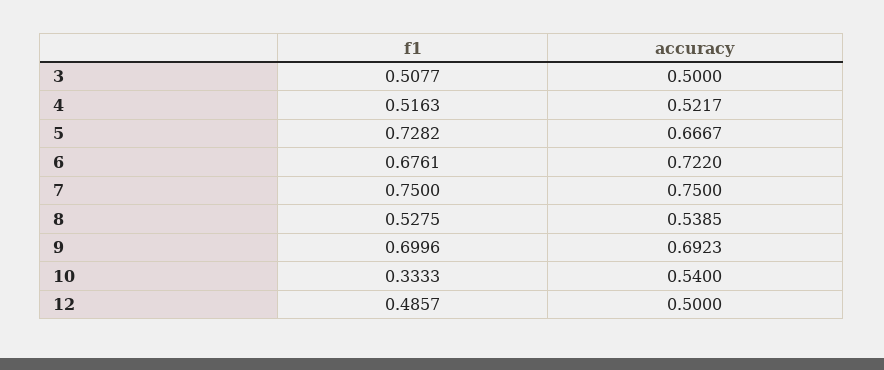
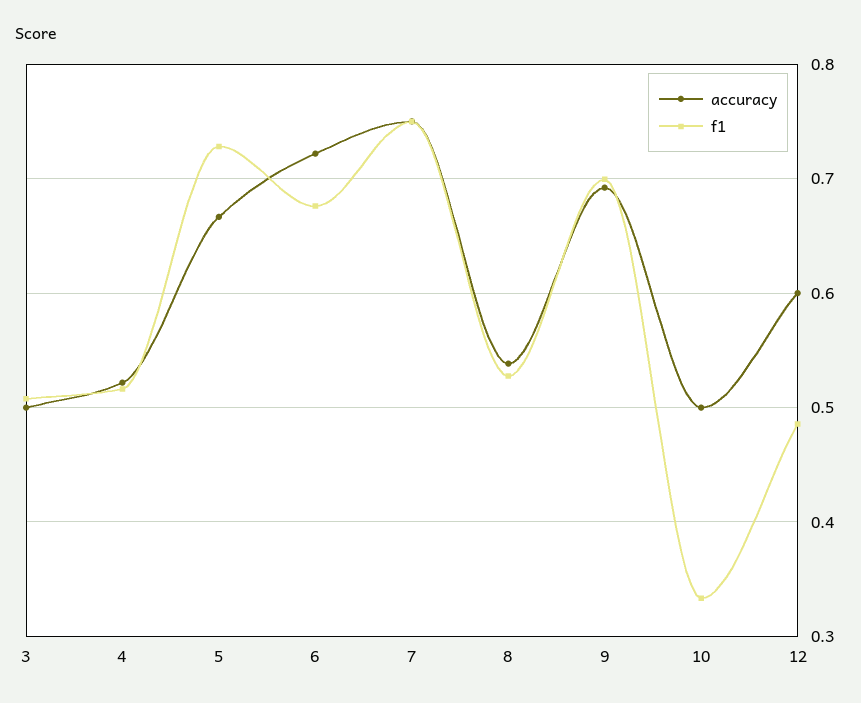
accuracy, 10: 0.54 -> 0.5
accuracy, 12: 0.5 -> 0.6

